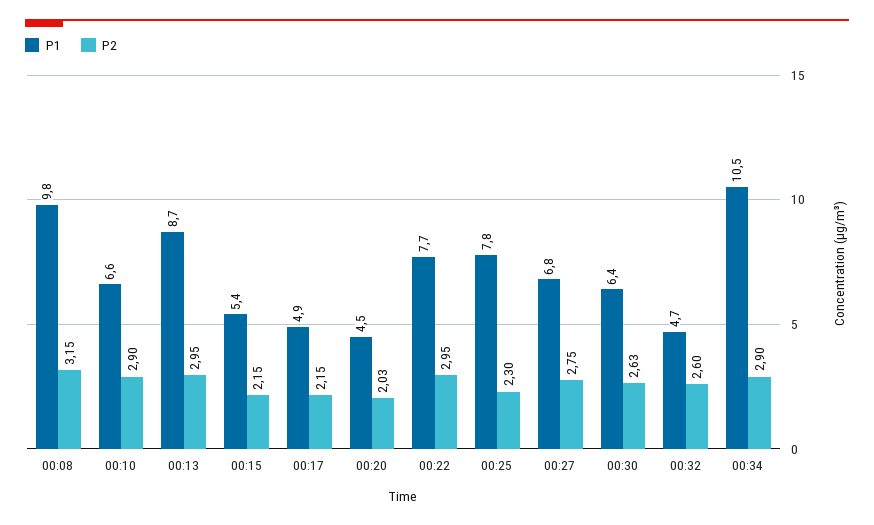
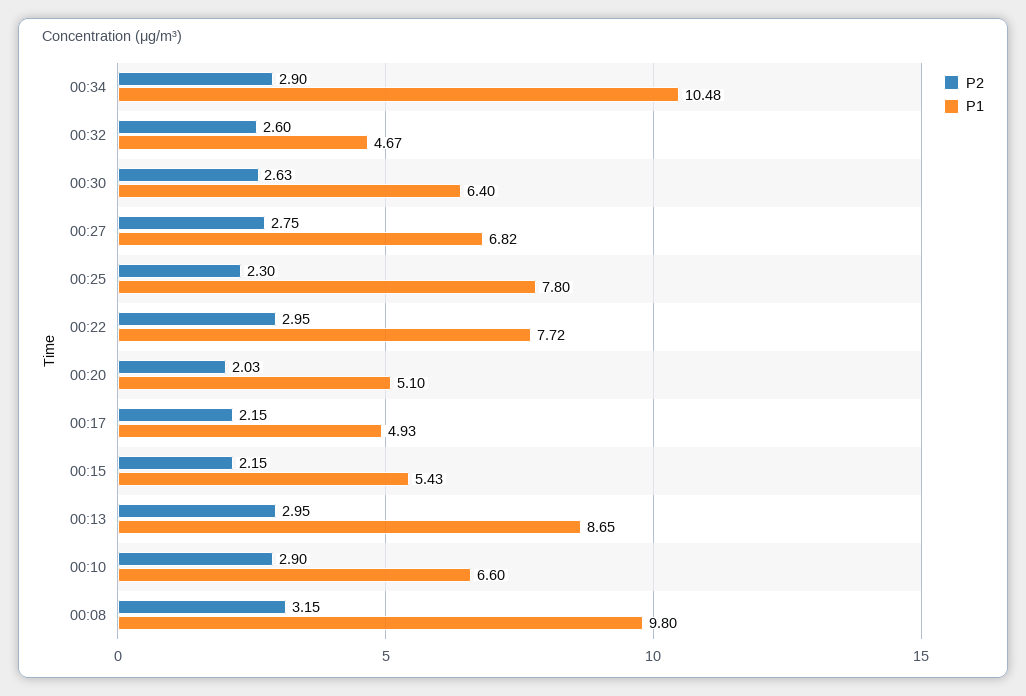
P1, 00:20: 4.5 -> 5.1

